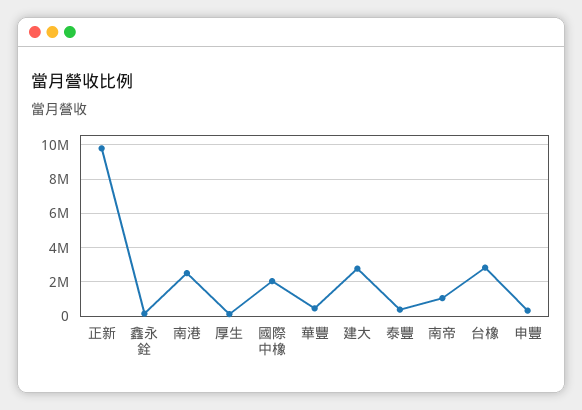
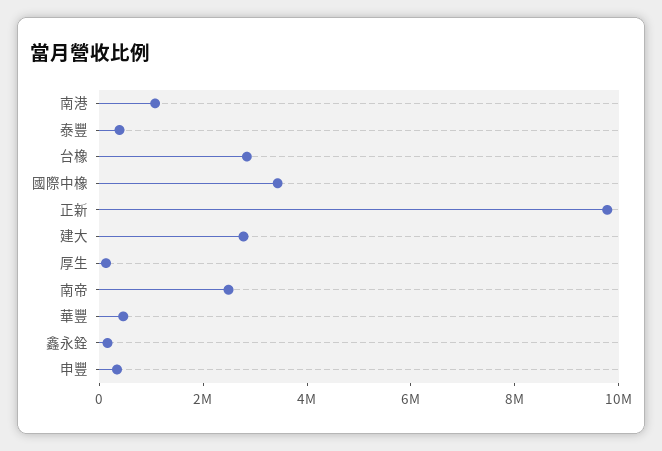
南港: 2500000 -> 1000000
國際中橡: 2000000 -> 3500000
南帝: 1000000 -> 2500000

